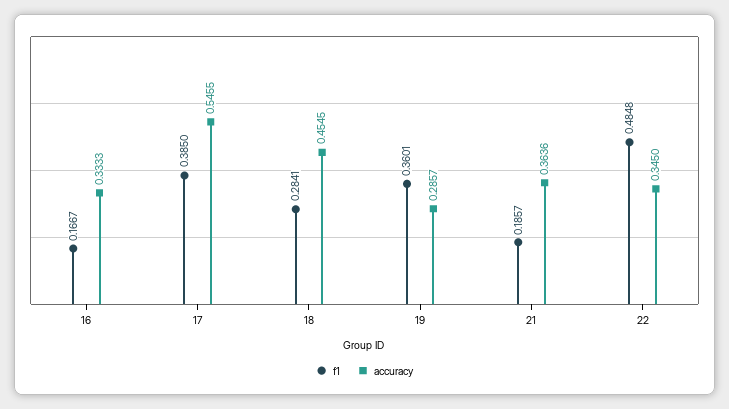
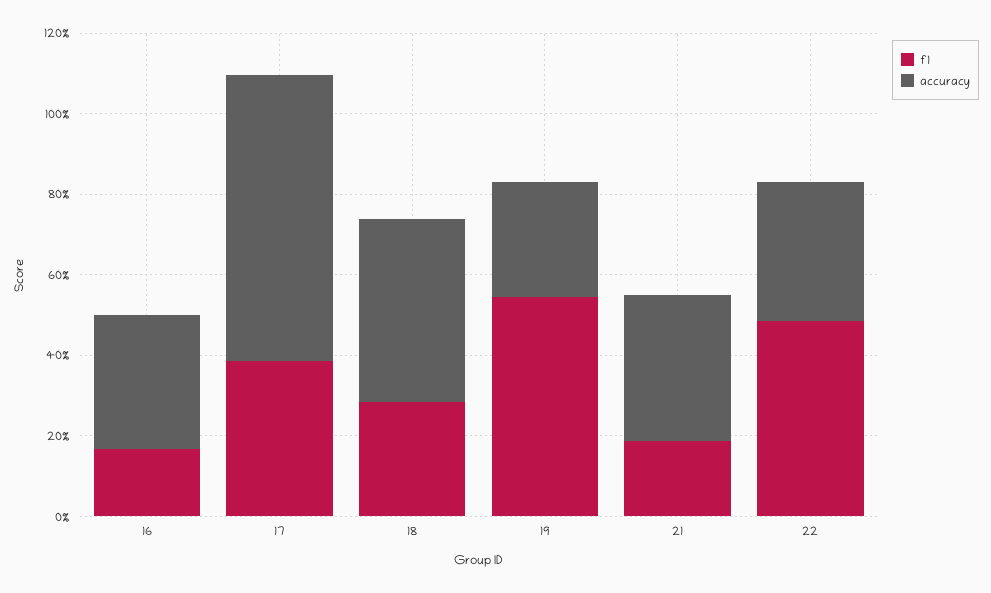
accuracy, 17: 0.5455 -> 0.7
f1, 19: 0.3601 -> 0.55

